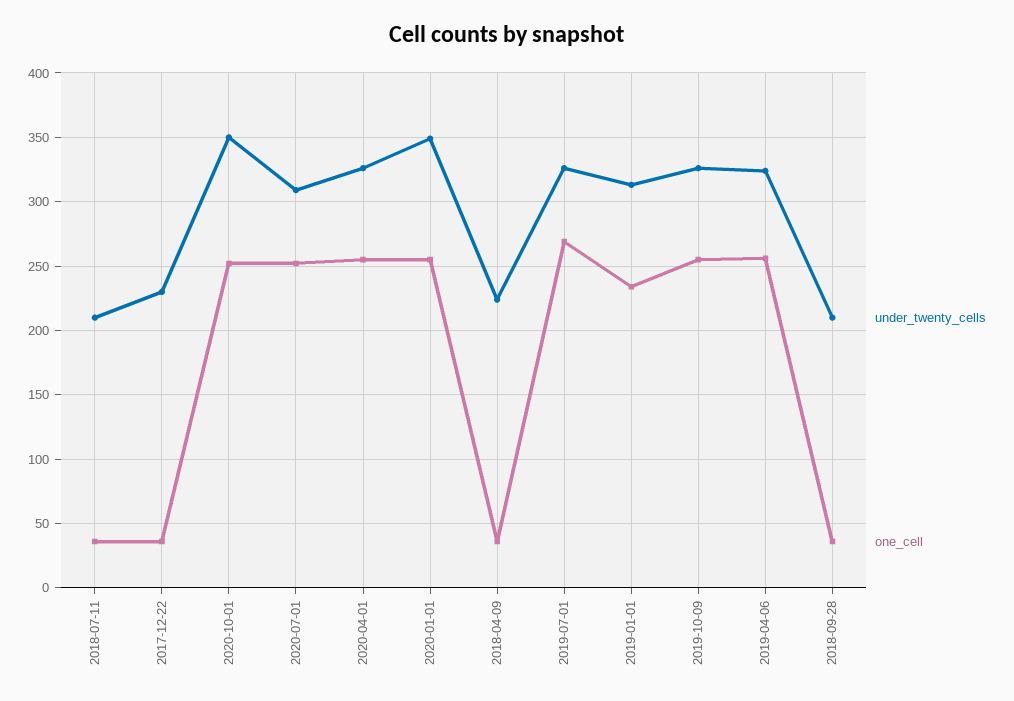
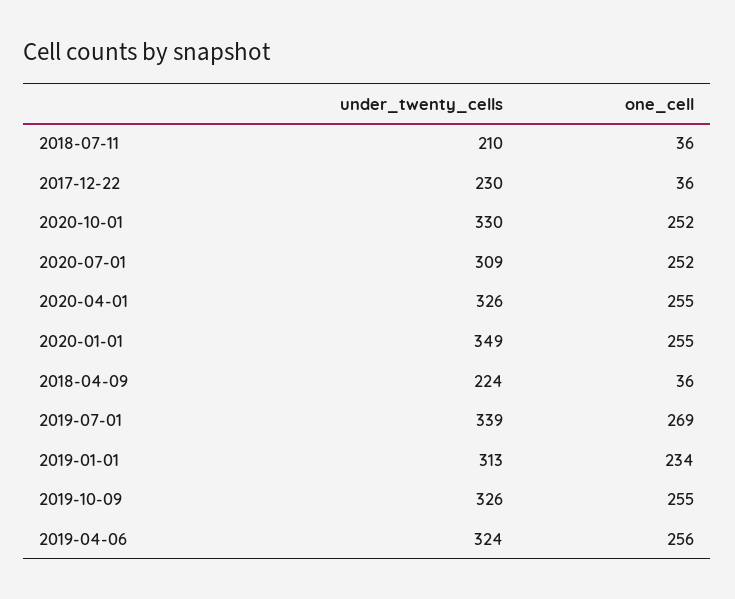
under_twenty_cells, 2020-10-01: 350 -> 330
under_twenty_cells, 2019-07-01: 325 -> 339
under_twenty_cells, 2018-09-28: 210 -> none
one_cell, 2018-09-28: 35 -> none

